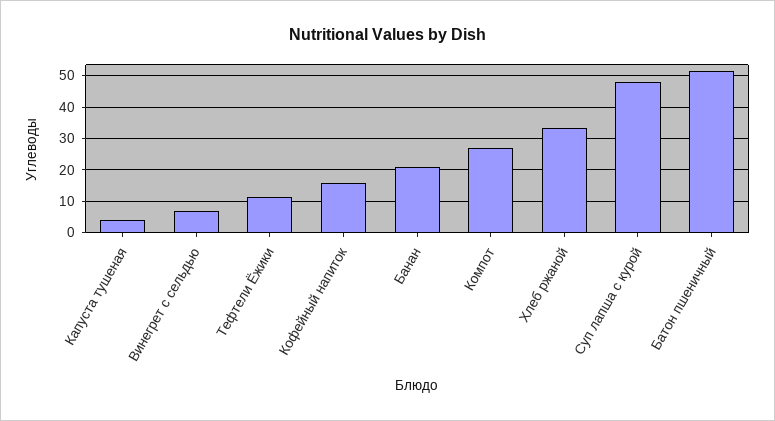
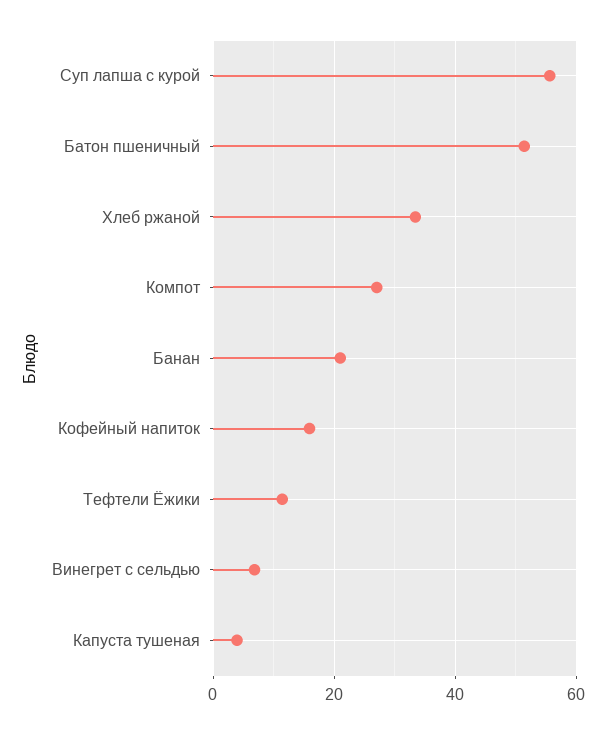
Суп лапша с курой: 48 -> 56

